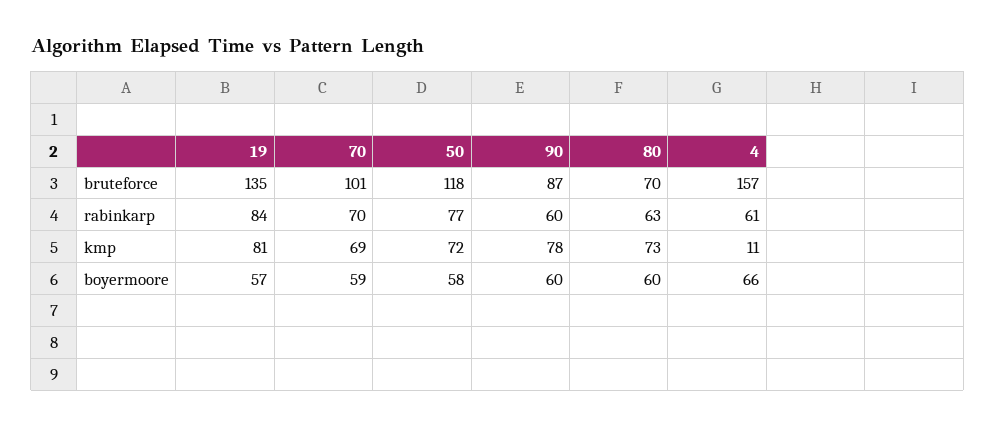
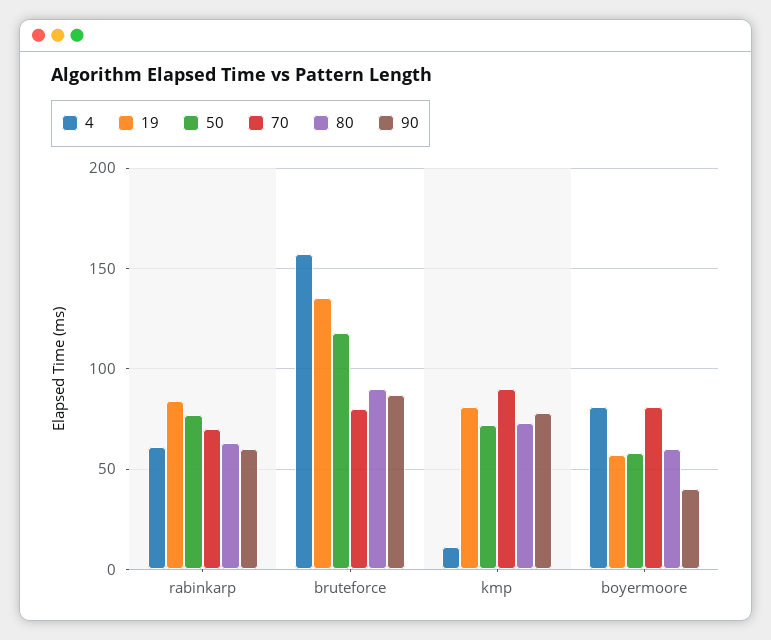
70, bruteforce: 101 -> 80
80, bruteforce: 70 -> 90
70, kmp: 69 -> 90
70, boyermoore: 59 -> 80
90, boyermoore: 60 -> 40
4, boyermoore: 66 -> 80

